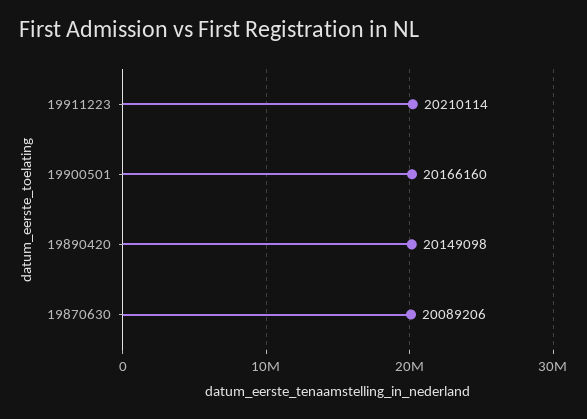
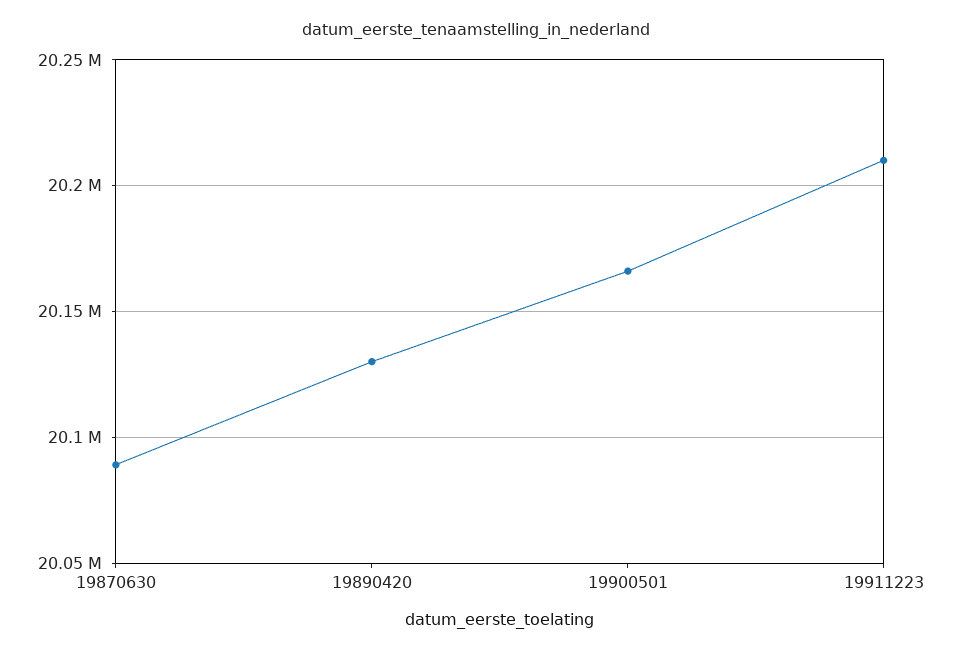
19890420: 20149098 -> 20130000

